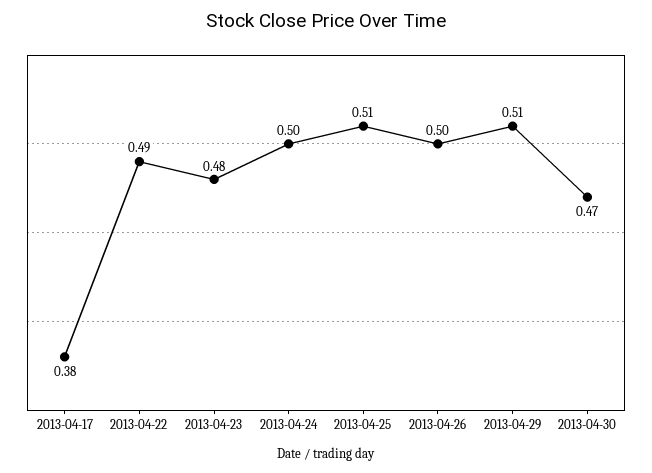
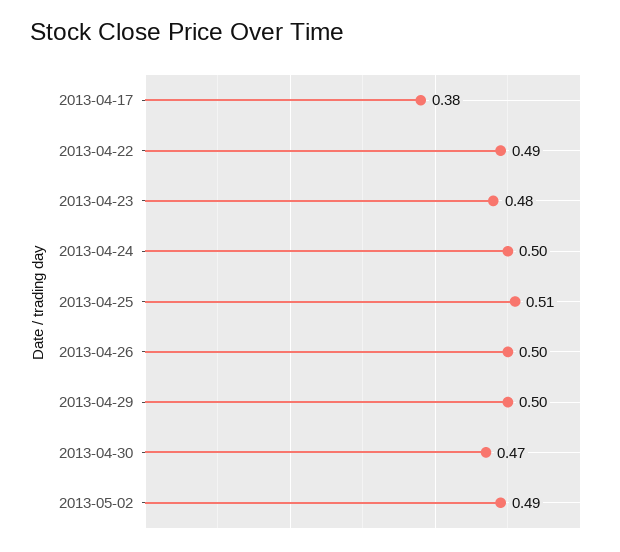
2013-04-29: 0.51 -> 0.5
2013-05-02: none -> 0.49

